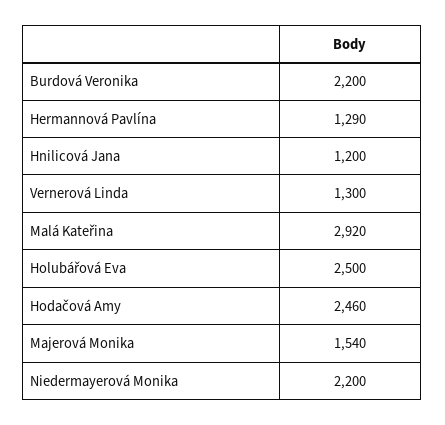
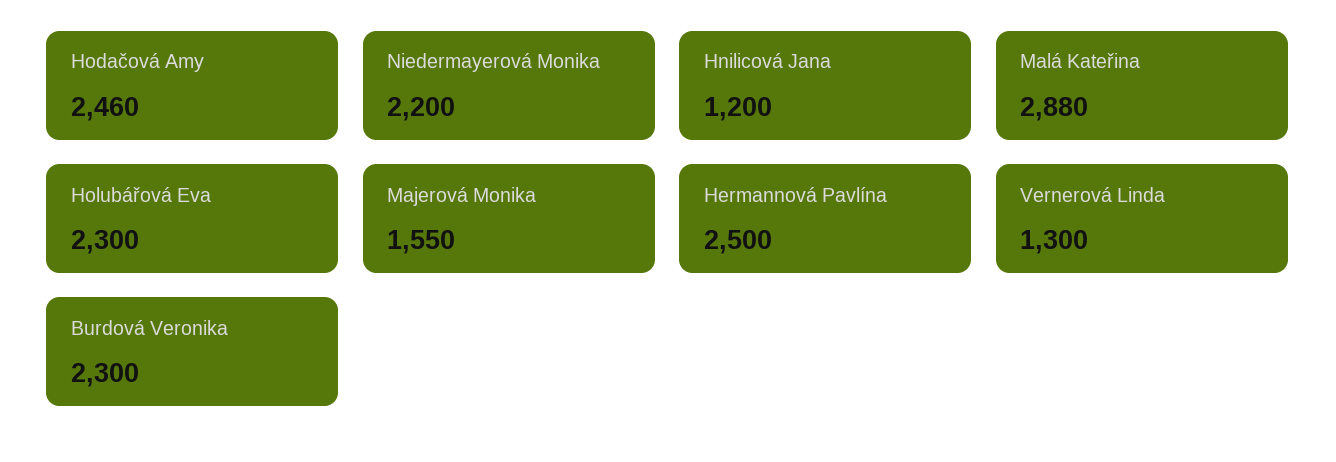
Burdová Veronika: 2200 -> 2300
Hermannová Pavlína: 1290 -> 2500
Malá Kateřina: 2920 -> 2880
Holubářová Eva: 2500 -> 2300
Majerová Monika: 1540 -> 1550

